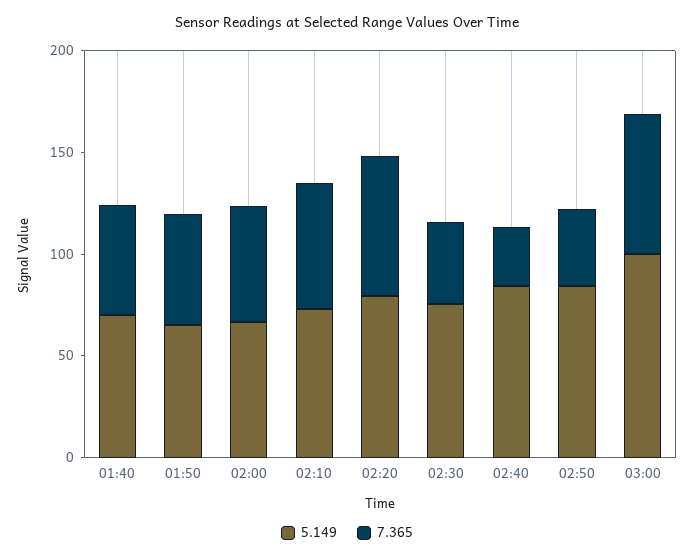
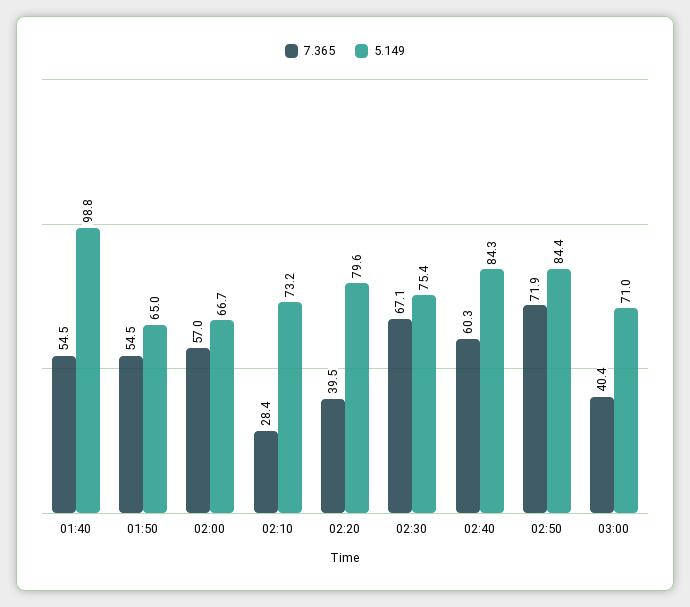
5.149, 01:40: 70 -> 98.8
7.365, 02:10: 60 -> 28.4
7.365, 02:20: 70 -> 39.5
7.365, 02:30: 40 -> 67.1
7.365, 02:40: 30 -> 60.3
7.365, 02:50: 40 -> 71.9
5.149, 03:00: 100 -> 71
7.365, 03:00: 70 -> 40.4

